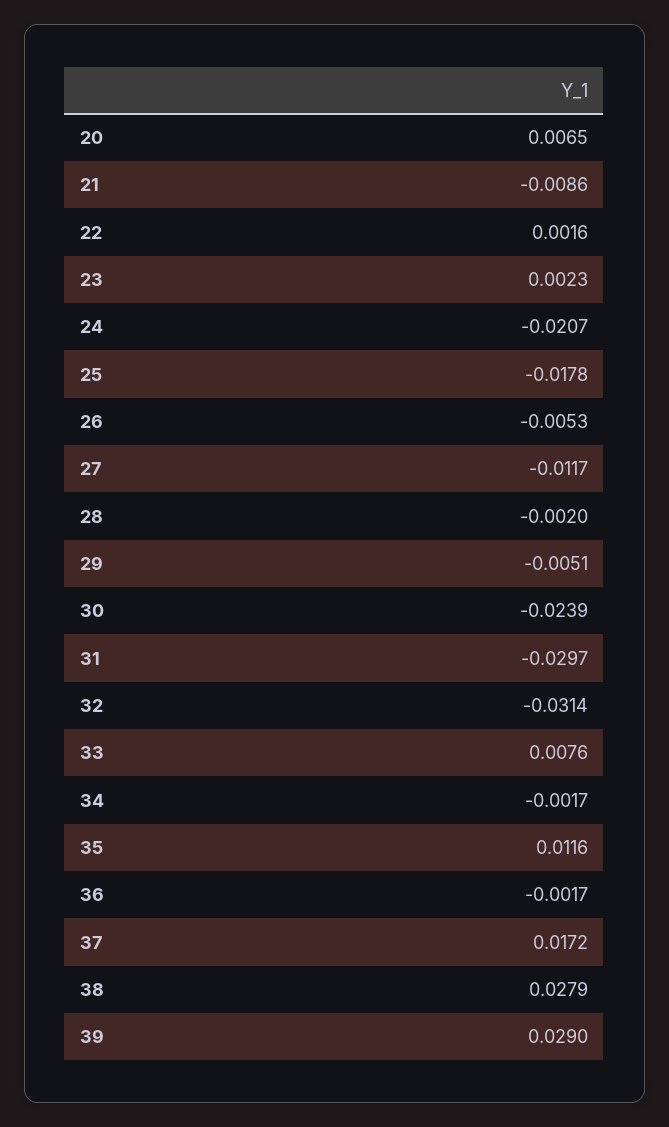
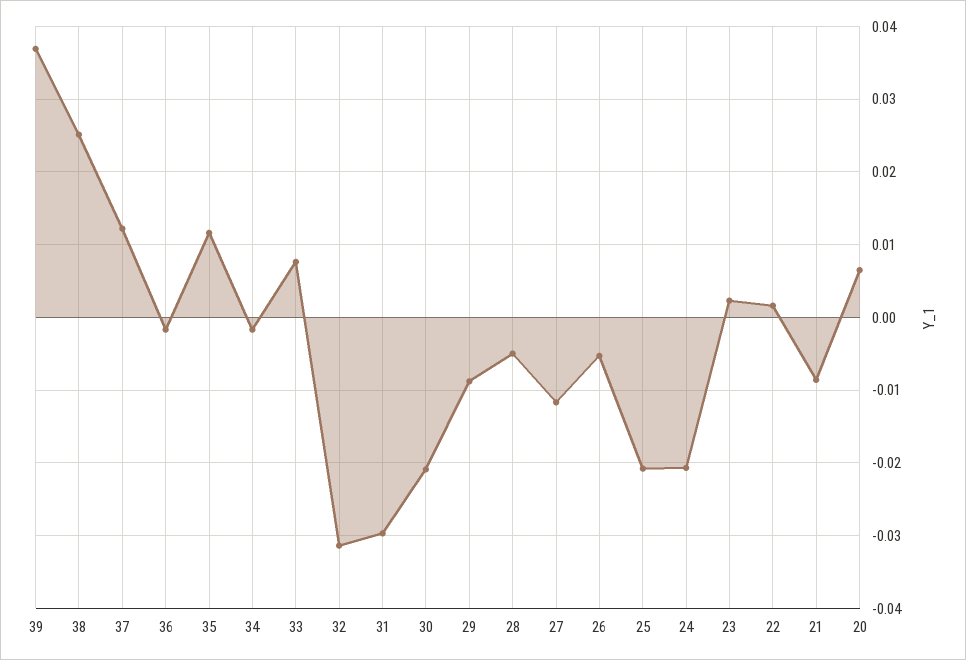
25: -0.0178 -> -0.021
28: -0.002 -> -0.005
29: -0.0051 -> -0.009
30: -0.0239 -> -0.021
37: 0.0172 -> 0.012
38: 0.0279 -> 0.025
39: 0.029 -> 0.037

